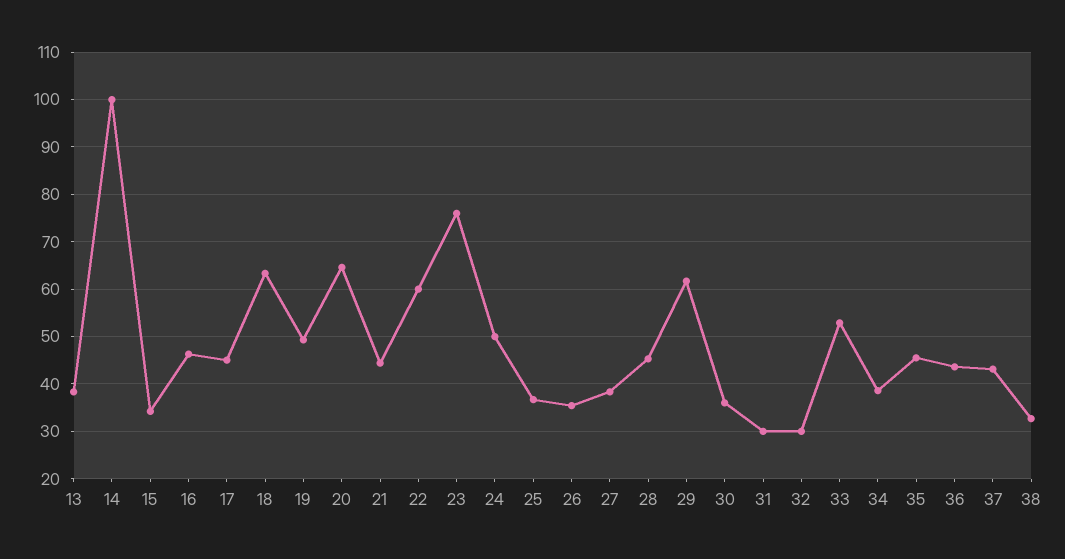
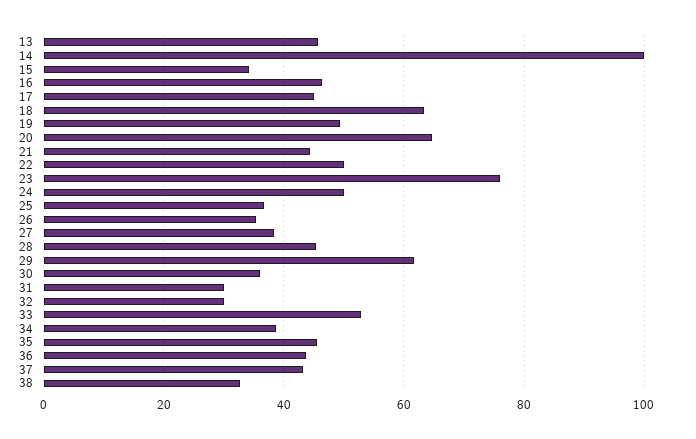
13: 38 -> 46
22: 60 -> 50

